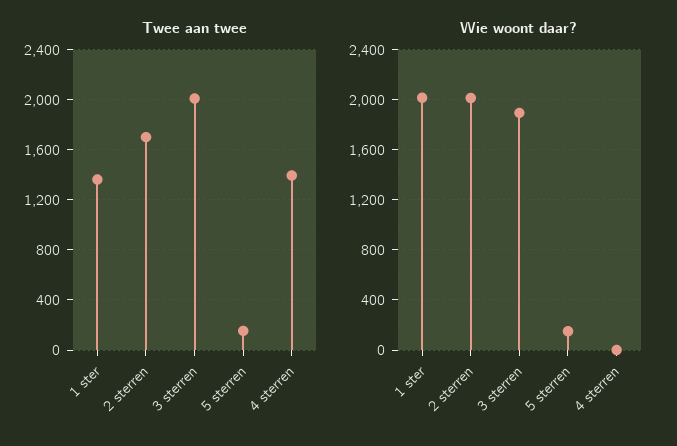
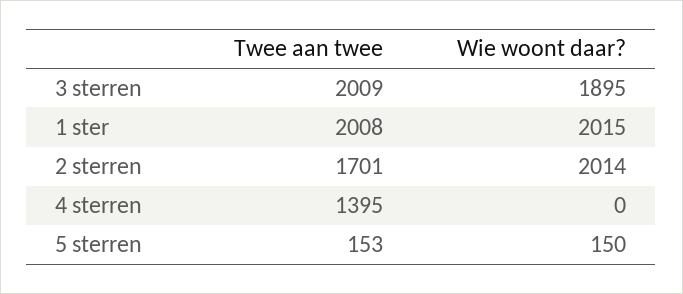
Twee aan twee, 1 ster: 1350 -> 2008

